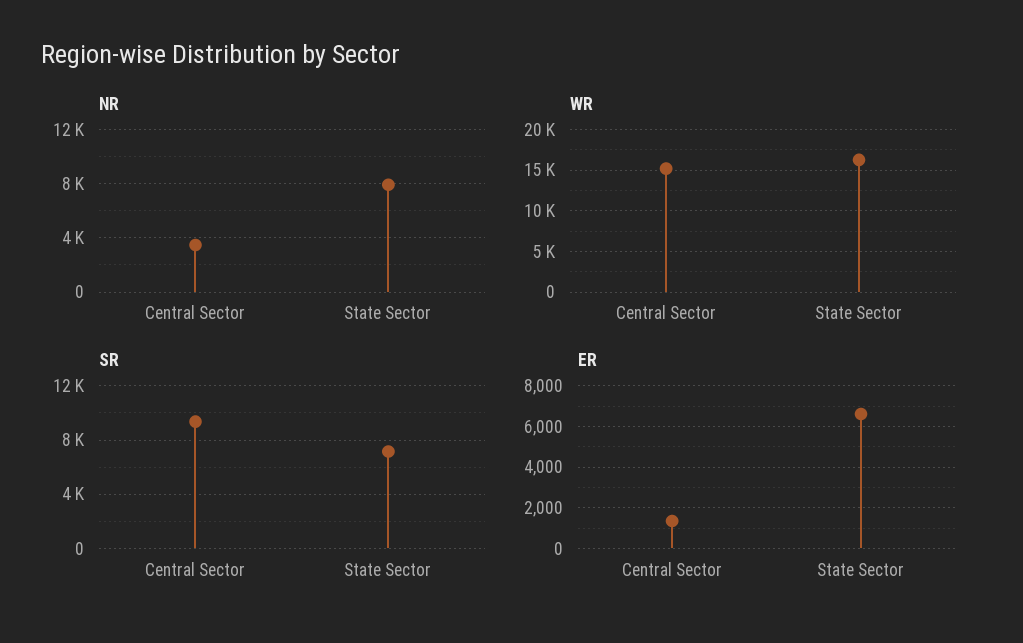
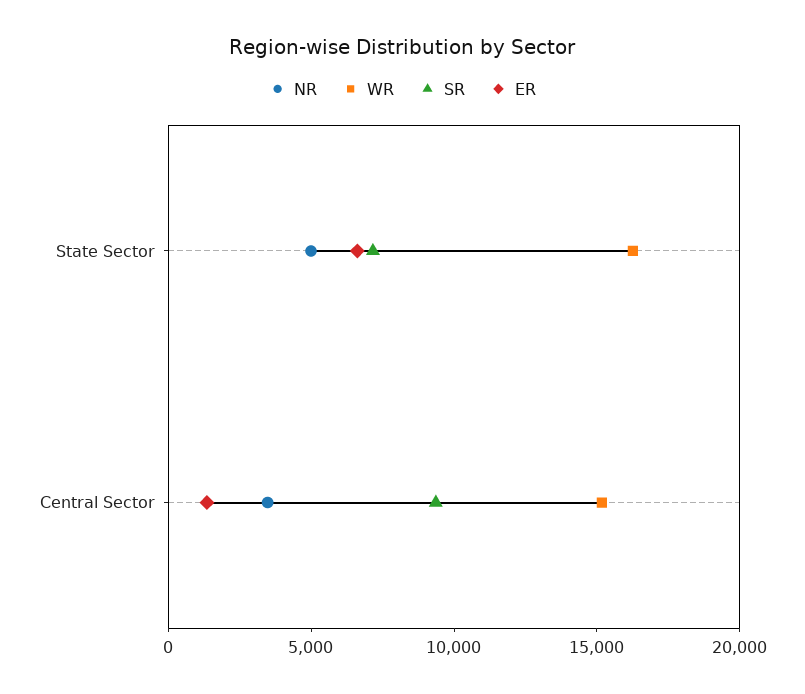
NR, State Sector: 8000 -> 5000

